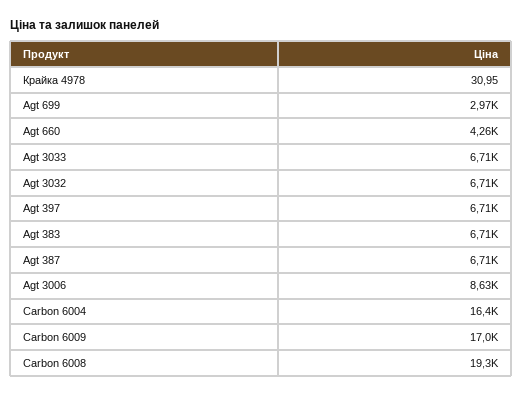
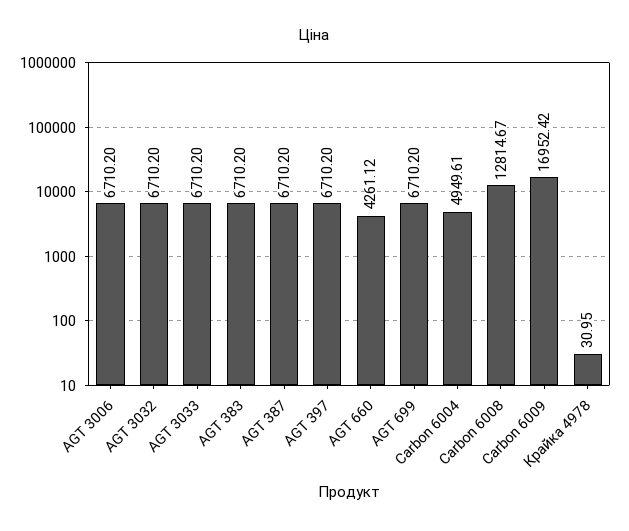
Agt 699: 2970 -> 6710.2
Agt 3006: 8630 -> 6710.2
Carbon 6004: 16400 -> 4949.61
Carbon 6008: 19300 -> 12814.67

